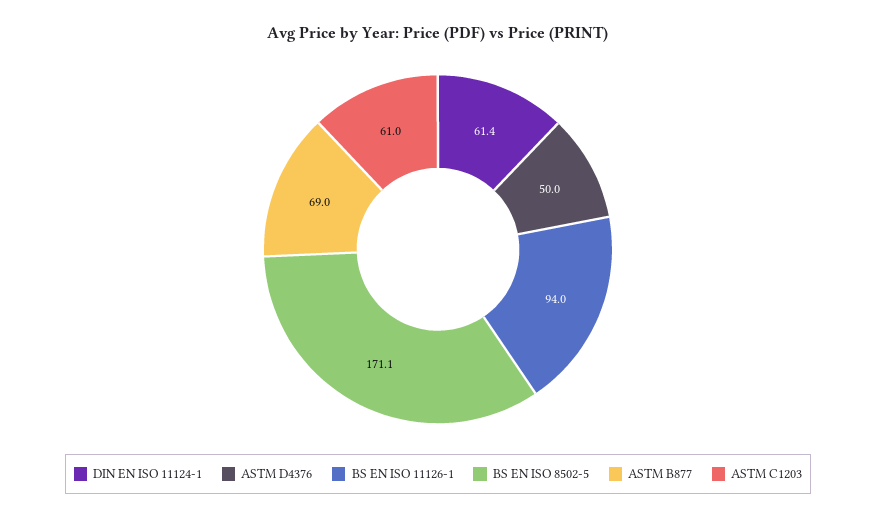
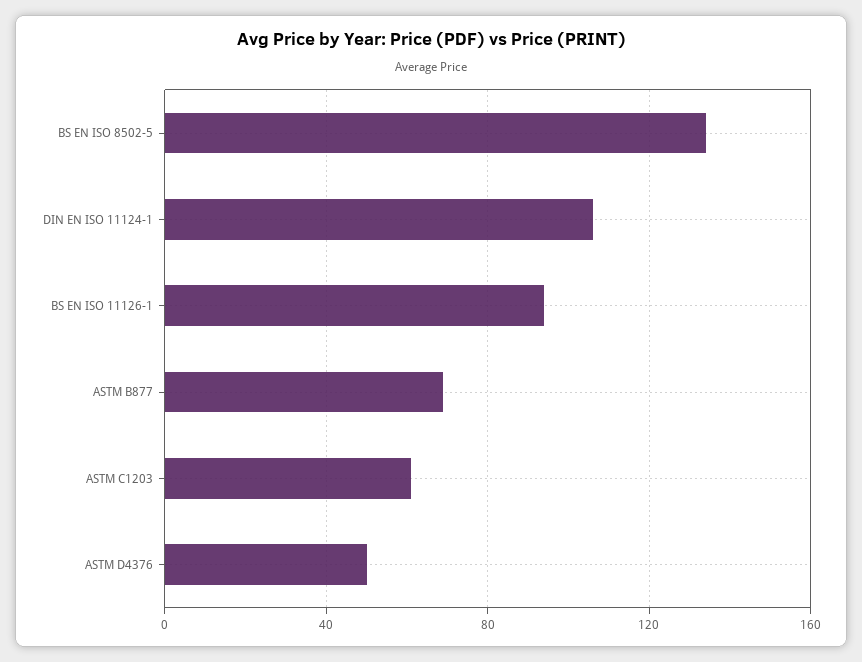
DIN EN ISO 11124-1: 61.4 -> 105
BS EN ISO 8502-5: 171.1 -> 135

